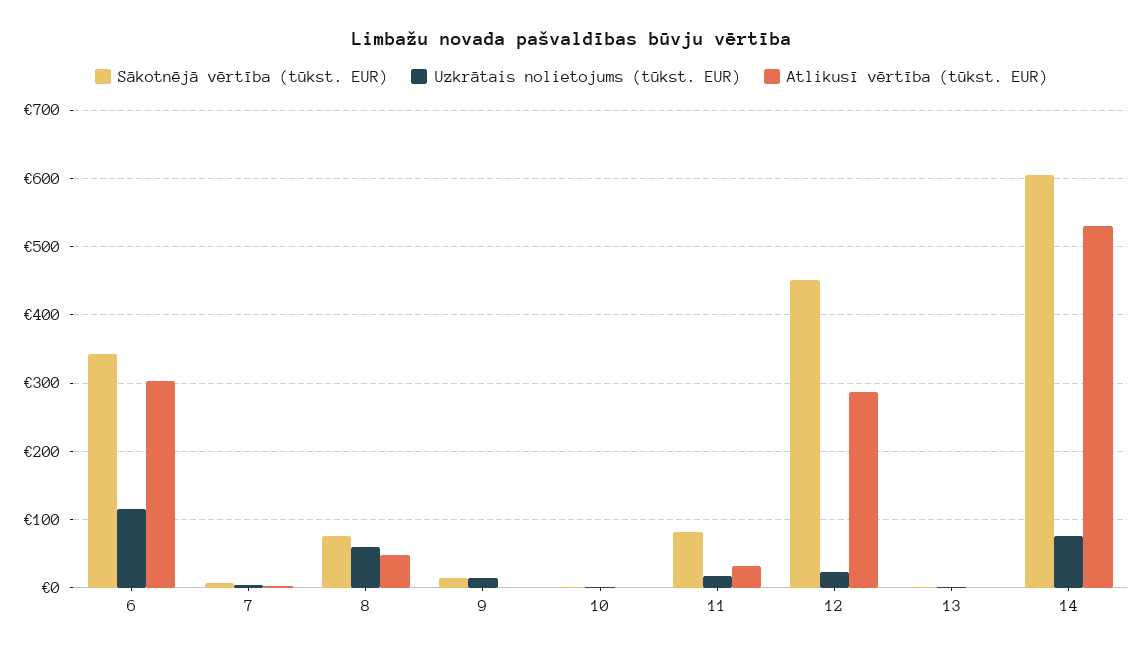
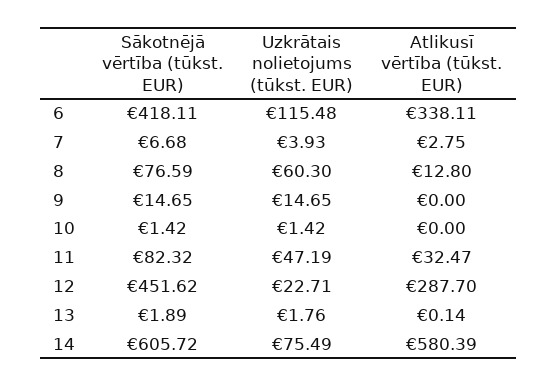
Sākotnējā vērtība (tūkst. EUR), 6: 340 -> 418.11
Atlikusī vērtība (tūkst. EUR), 6: 300 -> 338.11
Atlikusī vērtība (tūkst. EUR), 8: 50 -> 12.8
Uzkrātais nolietojums (tūkst. EUR), 11: 20 -> 47.19
Atlikusī vērtība (tūkst. EUR), 14: 530 -> 580.39

